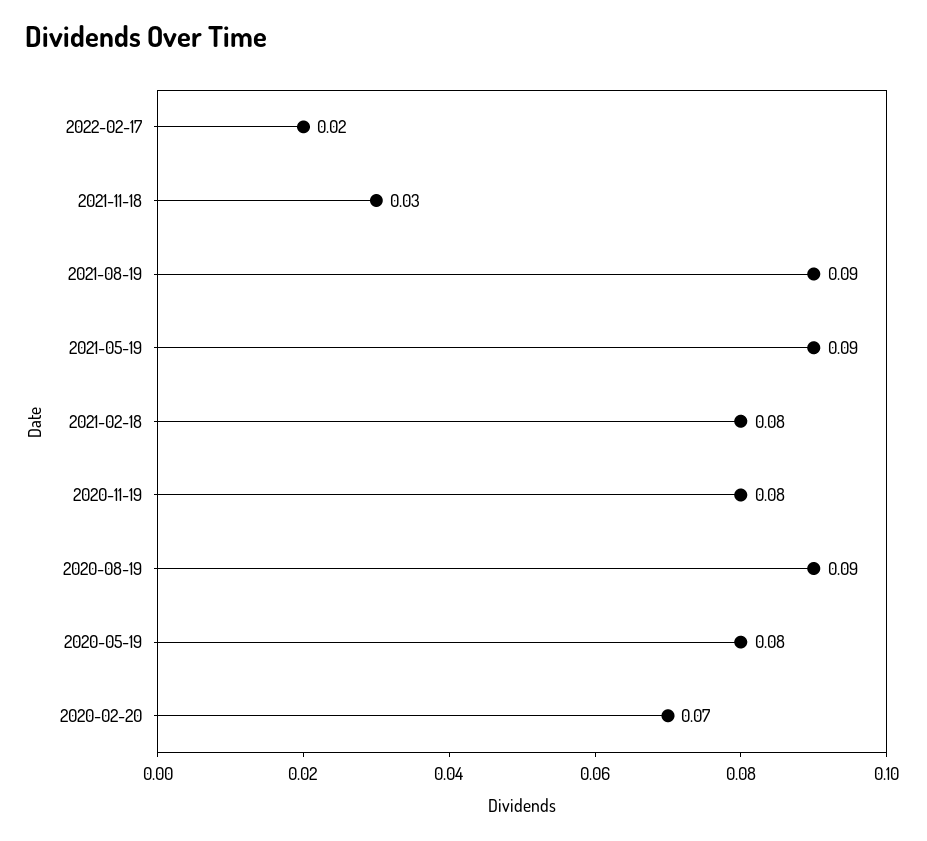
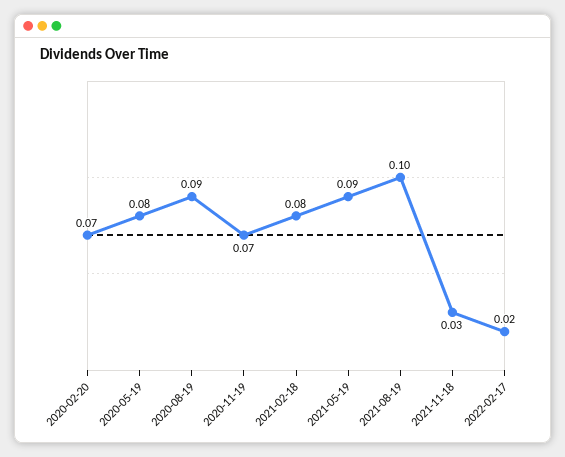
2021-08-19: 0.09 -> 0.1
2020-11-19: 0.08 -> 0.07

